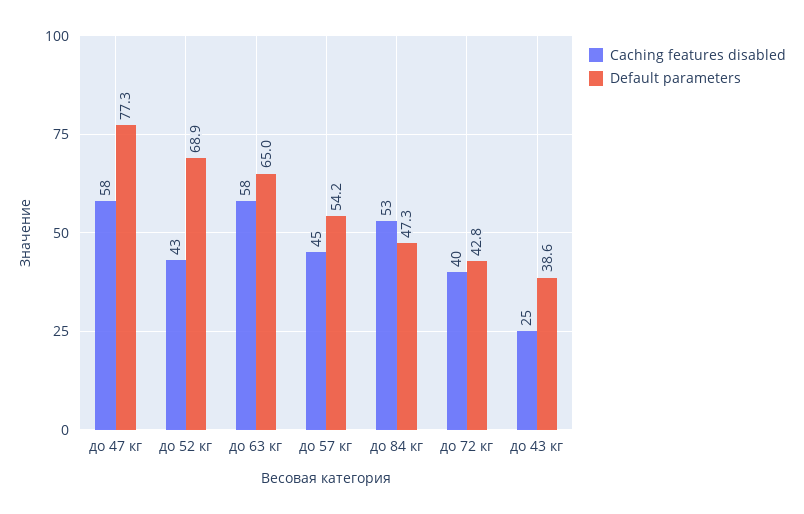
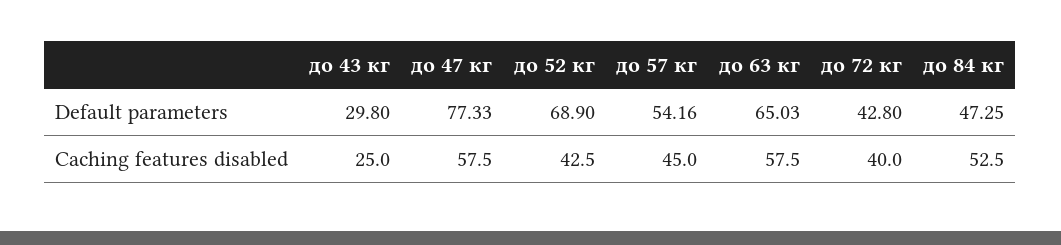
Default parameters, до 43 кг: 38.6 -> 29.8

